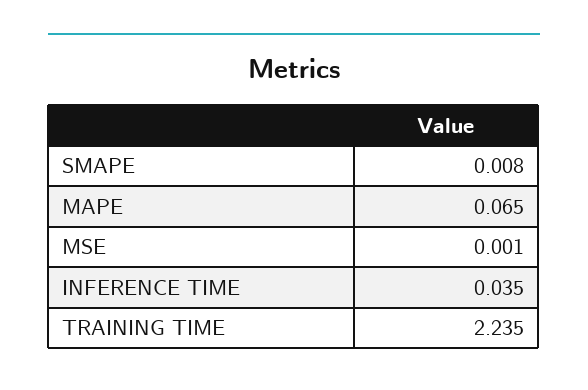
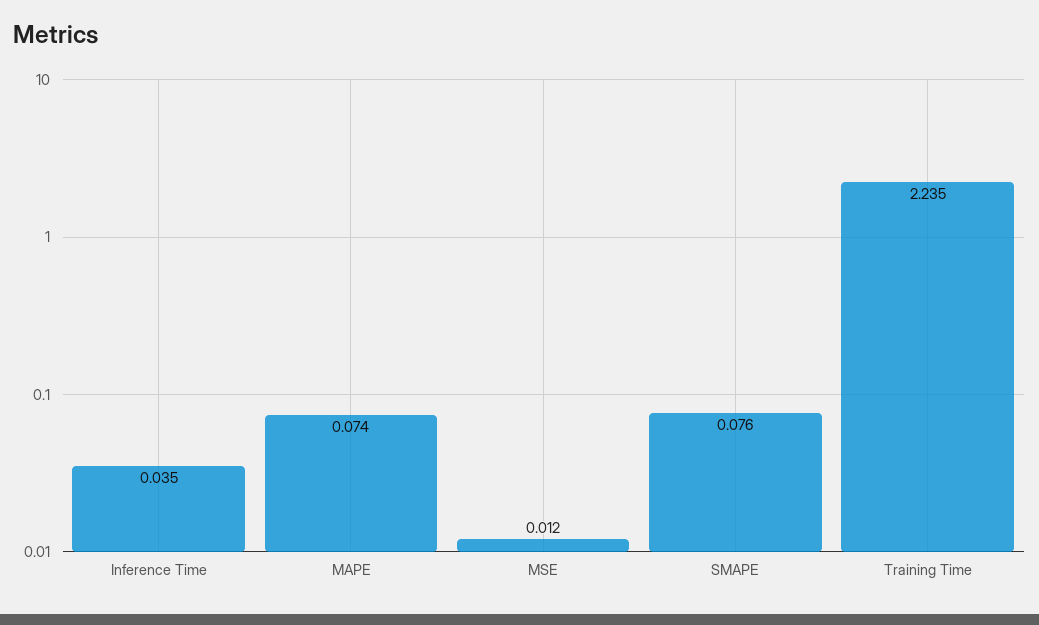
SMAPE: 0.008 -> 0.076
MAPE: 0.065 -> 0.074
MSE: 0.001 -> 0.012

